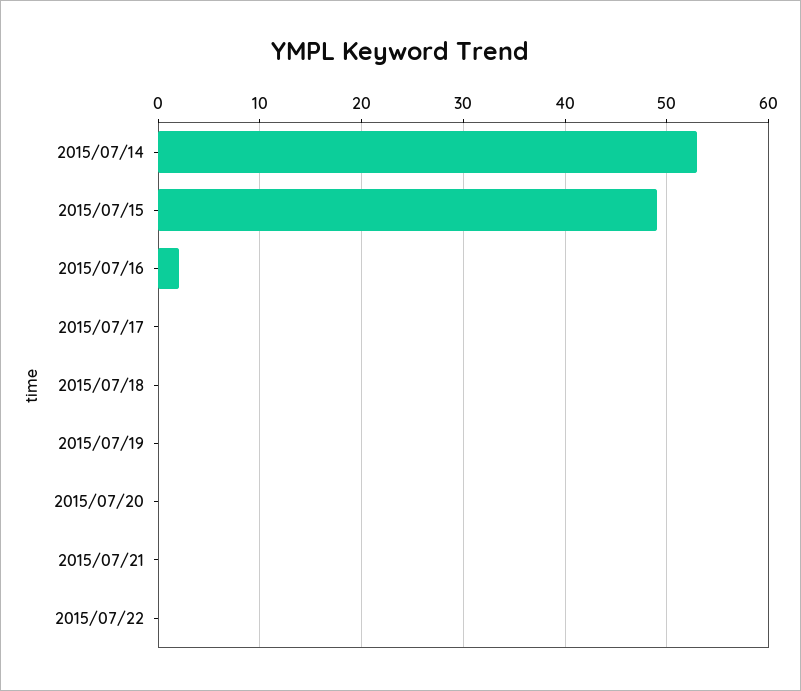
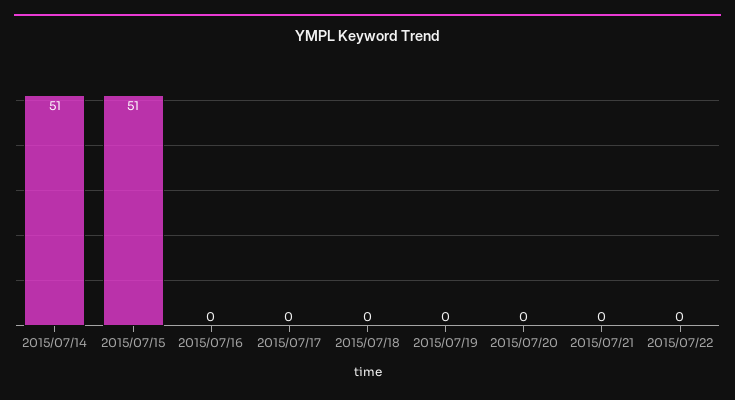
2015/07/14: 53 -> 51
2015/07/15: 49 -> 51
2015/07/16: 2 -> 0

